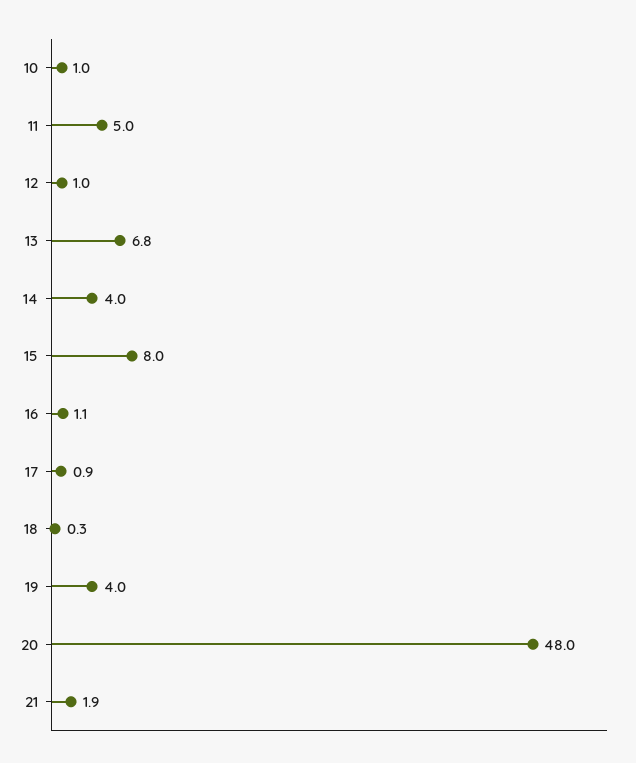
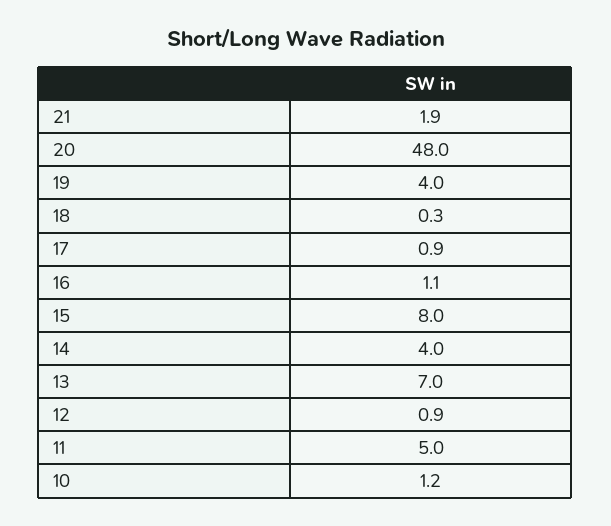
10: 1 -> 1.2
12: 1 -> 0.9
13: 6.8 -> 7

